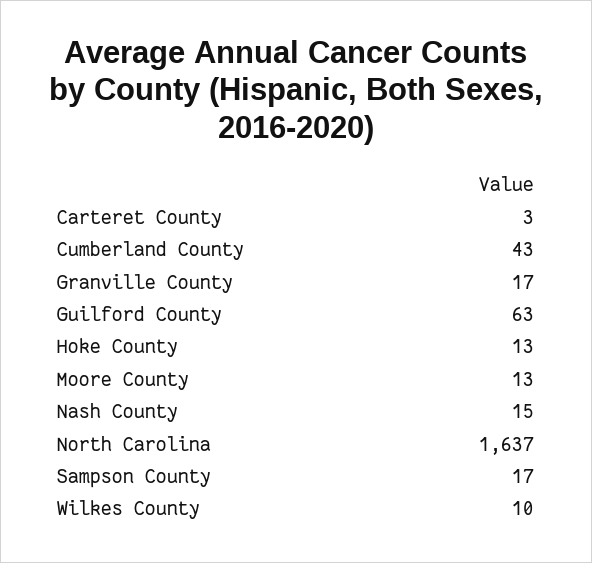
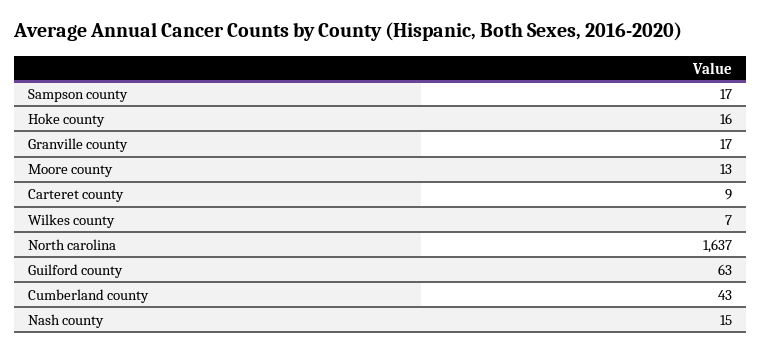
Carteret County: 3 -> 9
Hoke County: 13 -> 16
Wilkes County: 10 -> 7

